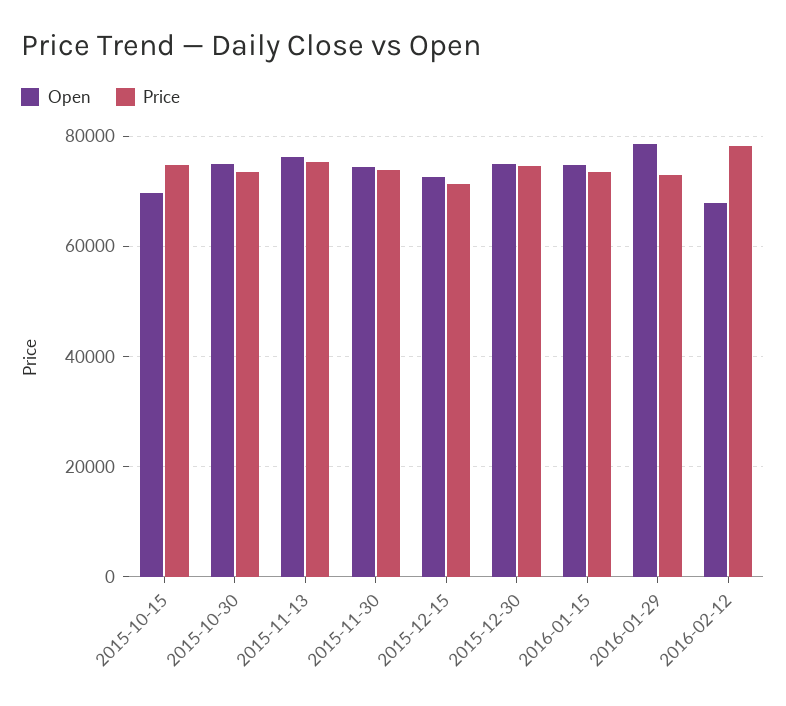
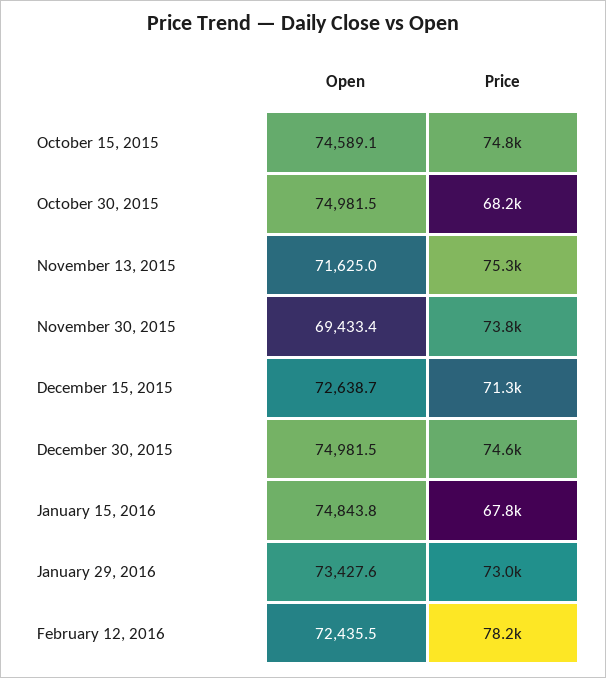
Open, 2015-10-15: 70000 -> 74589.1
Price, 2015-10-30: 74000 -> 68200
Open, 2015-11-13: 76000 -> 71625
Open, 2015-11-30: 74000 -> 69433.4
Price, 2016-01-15: 74000 -> 67800
Open, 2016-01-29: 78000 -> 73427.6
Open, 2016-02-12: 68000 -> 72435.5

